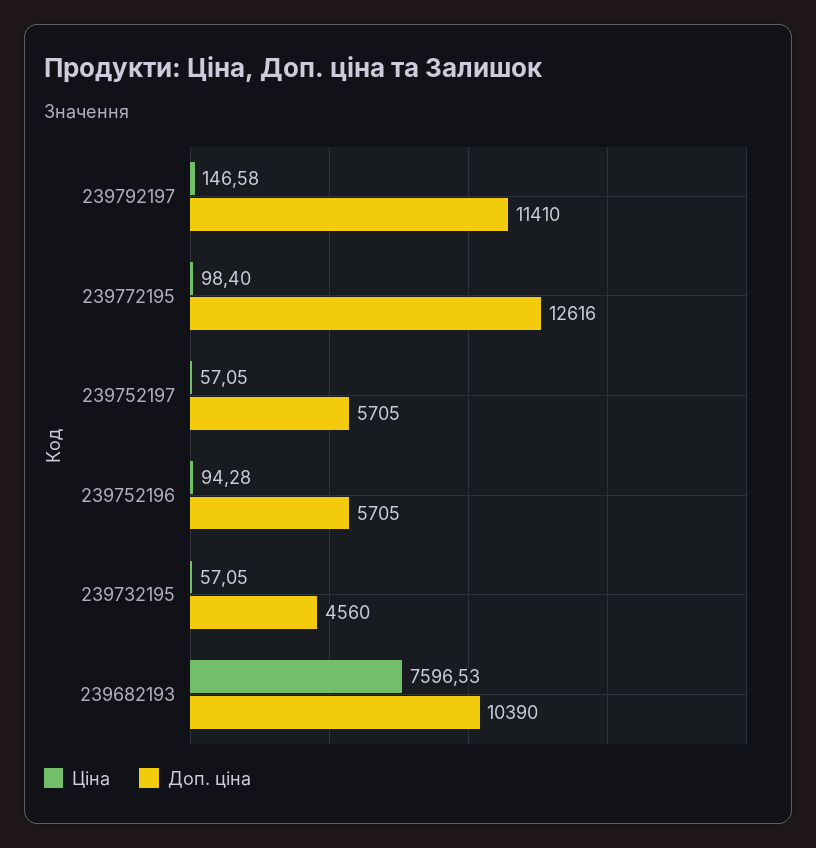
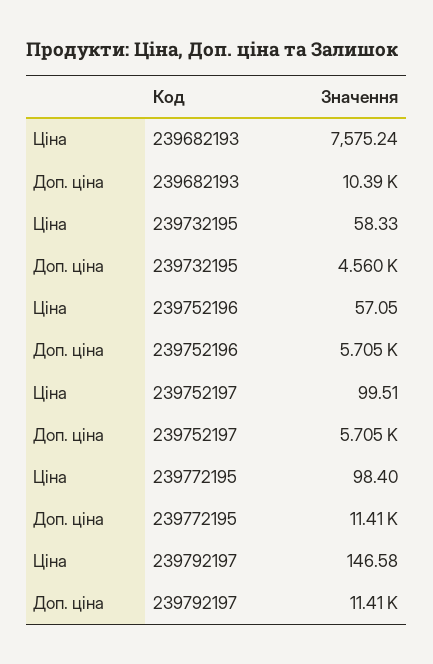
Доп. ціна, 239772195: 12616 -> 11410
Ціна, 239752197: 57.05 -> 99.51
Ціна, 239752196: 94.28 -> 57.05
Ціна, 239732195: 57.05 -> 58.33
Ціна, 239682193: 7596.53 -> 7575.24

